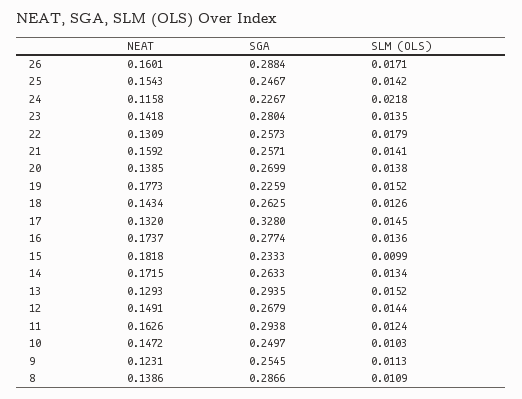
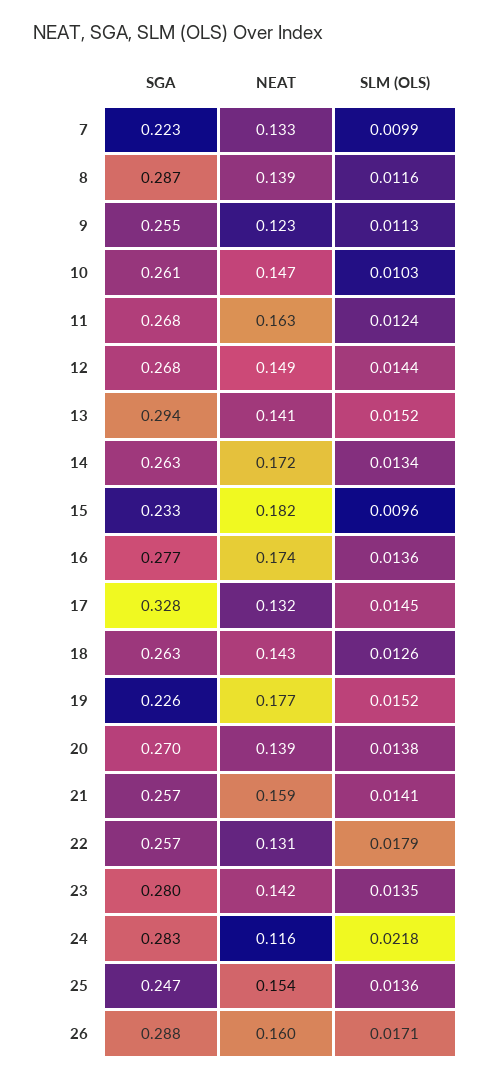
SLM (OLS), 25: 0.0142 -> 0.0136
SGA, 24: 0.2267 -> 0.283
SLM (OLS), 15: 0.0099 -> 0.0096
NEAT, 13: 0.1293 -> 0.141
SGA, 11: 0.2938 -> 0.268
SGA, 10: 0.2497 -> 0.261
SLM (OLS), 8: 0.0109 -> 0.0116
SGA, 7: none -> 0.223
NEAT, 7: none -> 0.133
SLM (OLS), 7: none -> 0.0099

